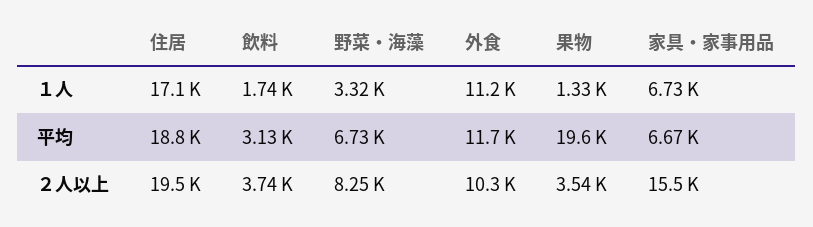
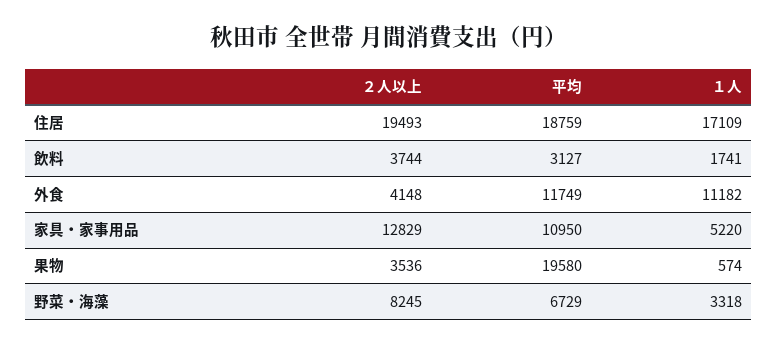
果物, １人: 1330 -> 574
家具・家事用品, １人: 6730 -> 5220
家具・家事用品, 平均: 6670 -> 10950
外食, ２人以上: 10300 -> 4148
家具・家事用品, ２人以上: 15500 -> 12829

